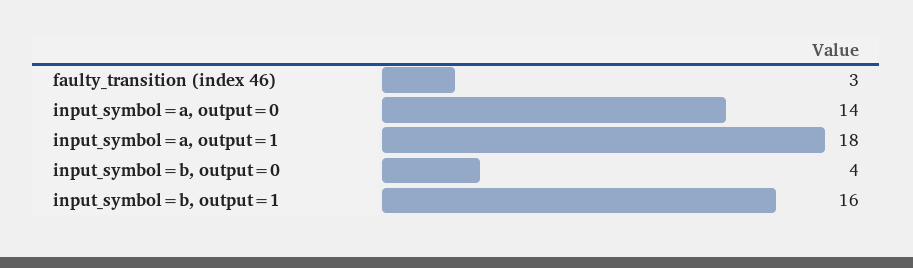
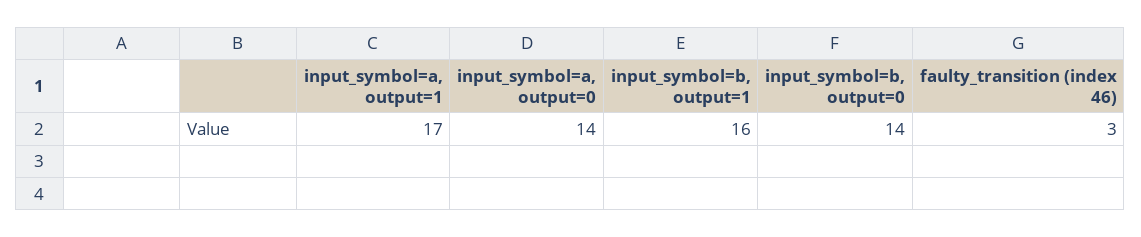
input_symbol=a, output=1: 18 -> 17
input_symbol=b, output=0: 4 -> 14

